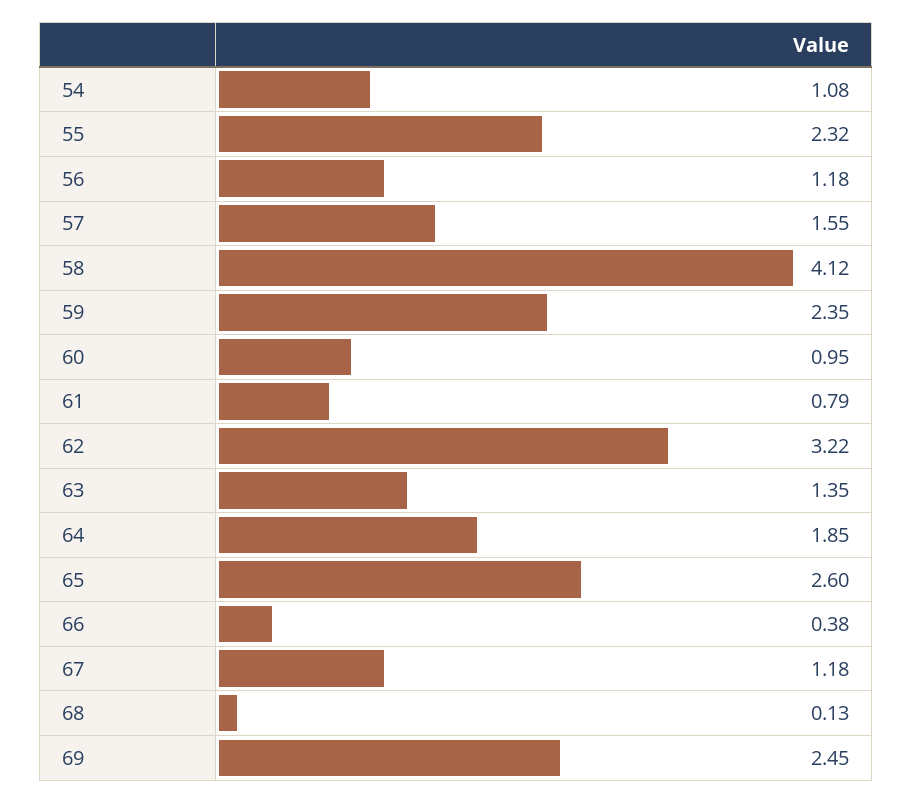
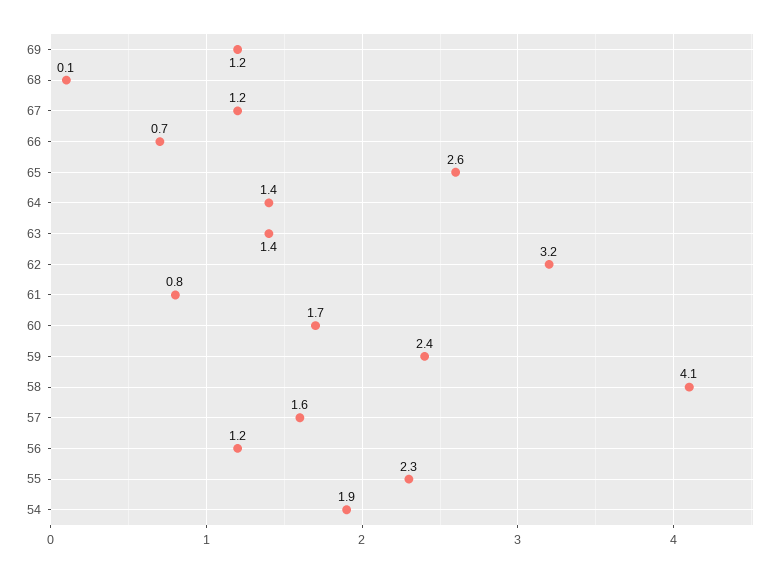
54: 1.08 -> 1.9
60: 0.95 -> 1.7
64: 1.85 -> 1.4
66: 0.38 -> 0.7
69: 2.45 -> 1.2

